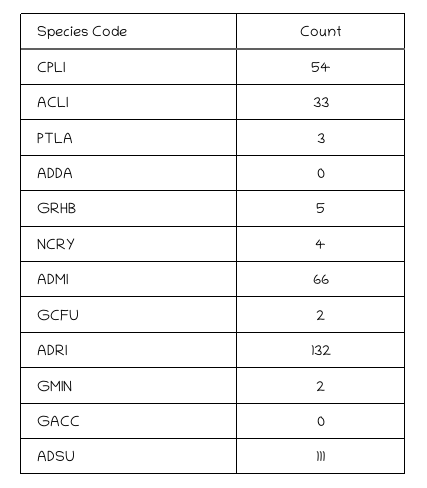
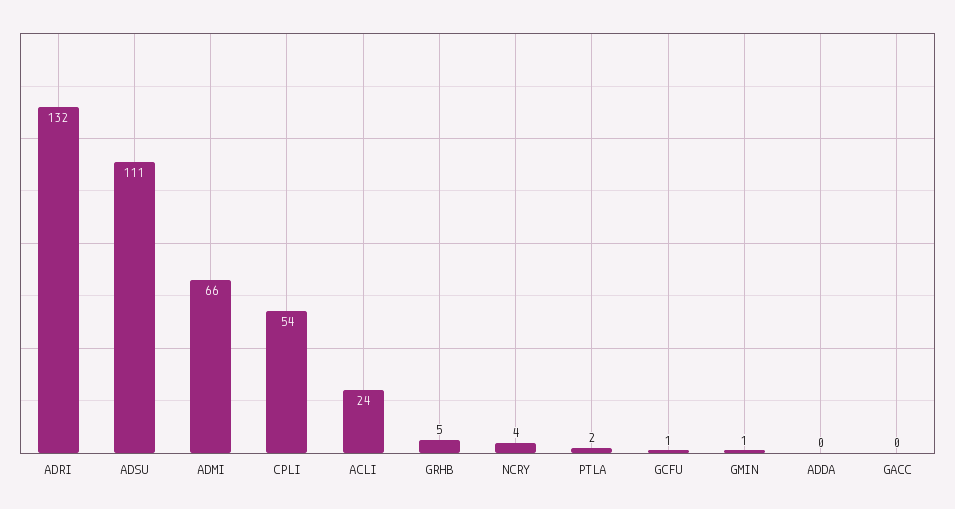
ACLI: 33 -> 24
PTLA: 3 -> 2
GCFU: 2 -> 1
GMIN: 2 -> 1

